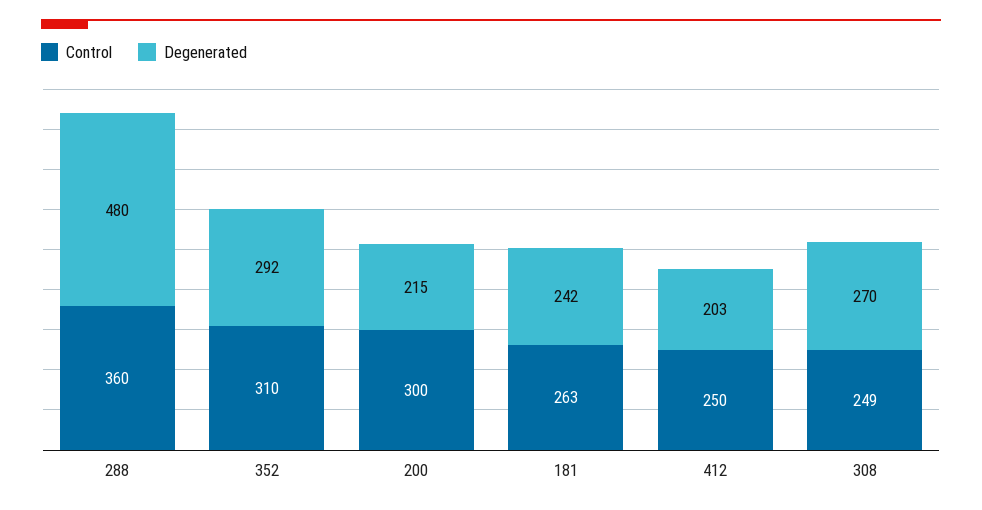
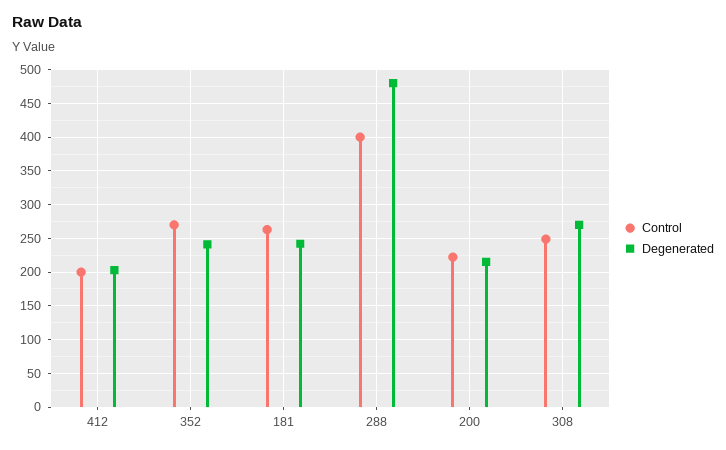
Control, 288: 360 -> 400
Control, 352: 310 -> 270
Degenerated, 352: 292 -> 240
Control, 200: 300 -> 220
Control, 412: 250 -> 200

